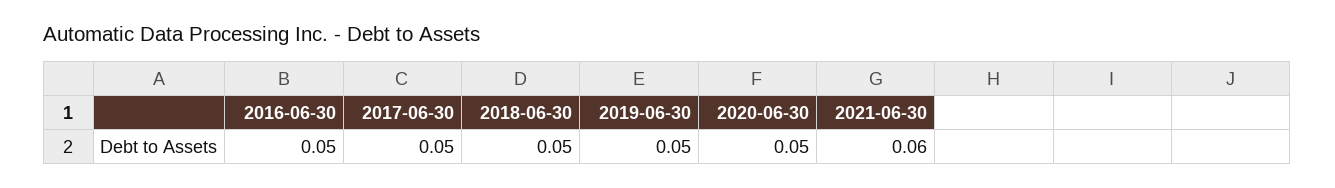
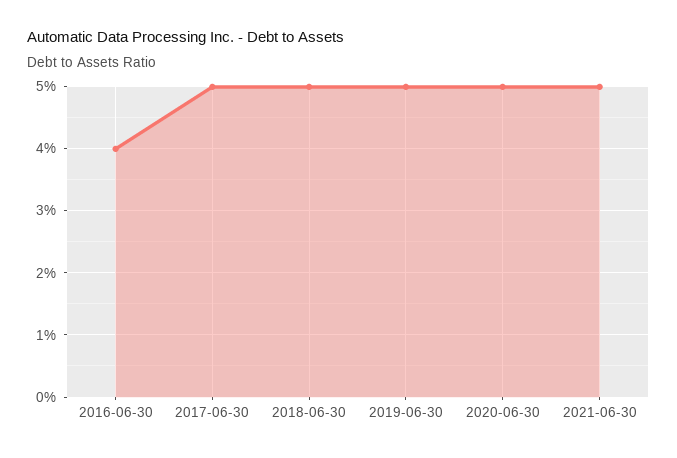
2016-06-30: 0.05 -> 0.04
2021-06-30: 0.06 -> 0.05

